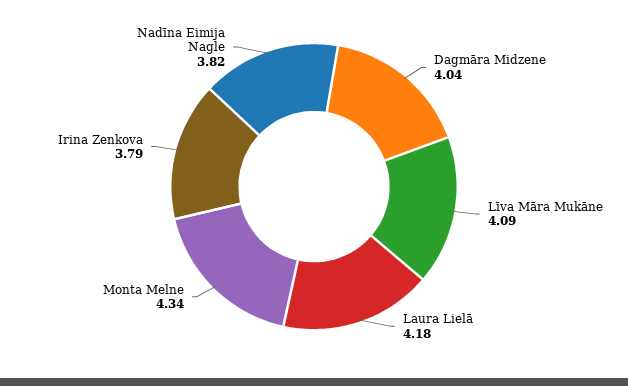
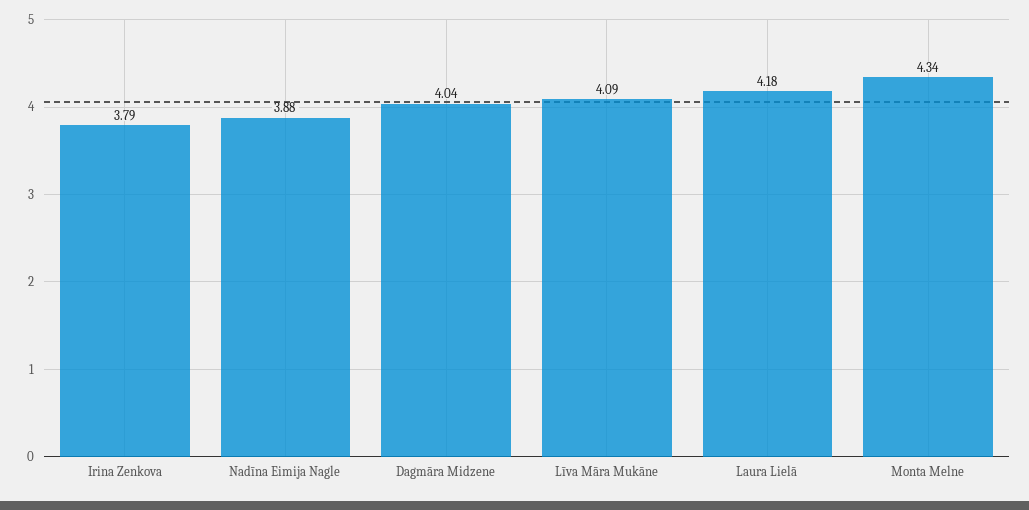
Nadīna Eimija Nagle: 3.82 -> 3.88

